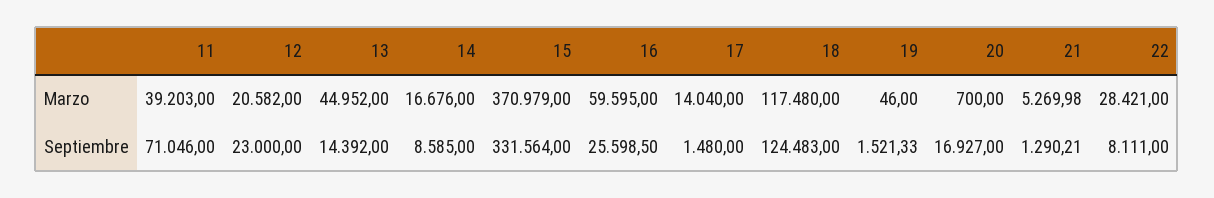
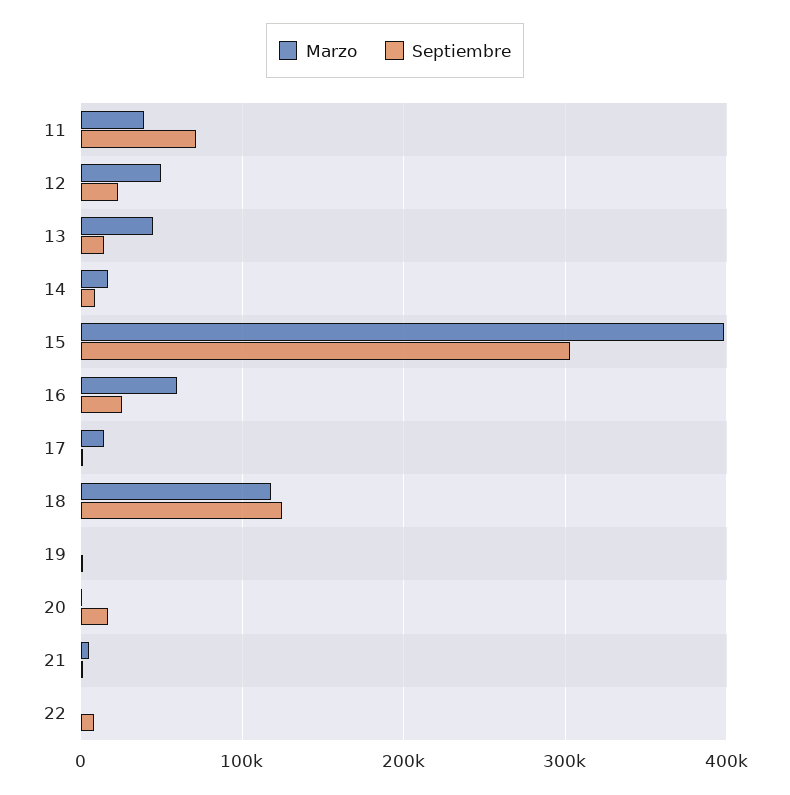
Marzo, 12: 20582 -> 50000
Marzo, 15: 370979 -> 400000
Marzo, 22: 28421 -> 0
Septiembre, 15: 331564 -> 300000

